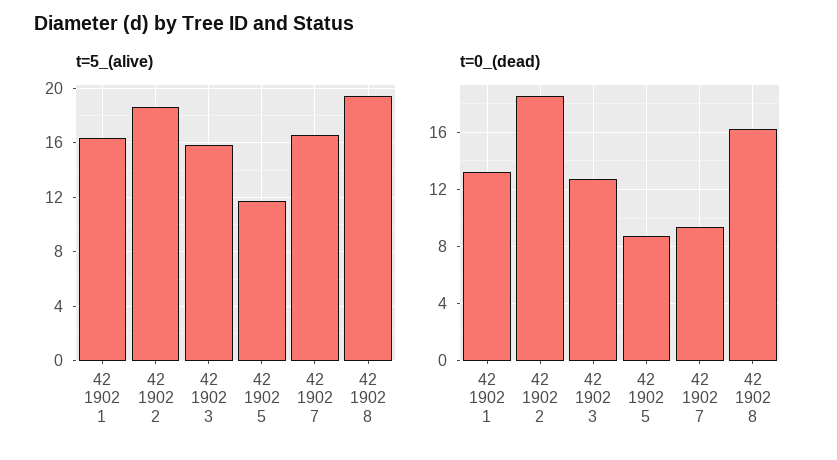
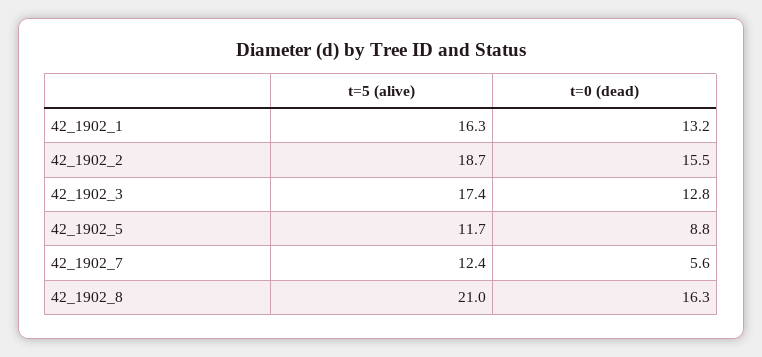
t=5_(alive), 42 1902 3: 16 -> 17.4
t=5_(alive), 42 1902 7: 16.5 -> 12.4
t=5_(alive), 42 1902 8: 19.5 -> 21
t=0_(dead), 42 1902 2: 18.5 -> 15.5
t=0_(dead), 42 1902 7: 9.5 -> 5.6

